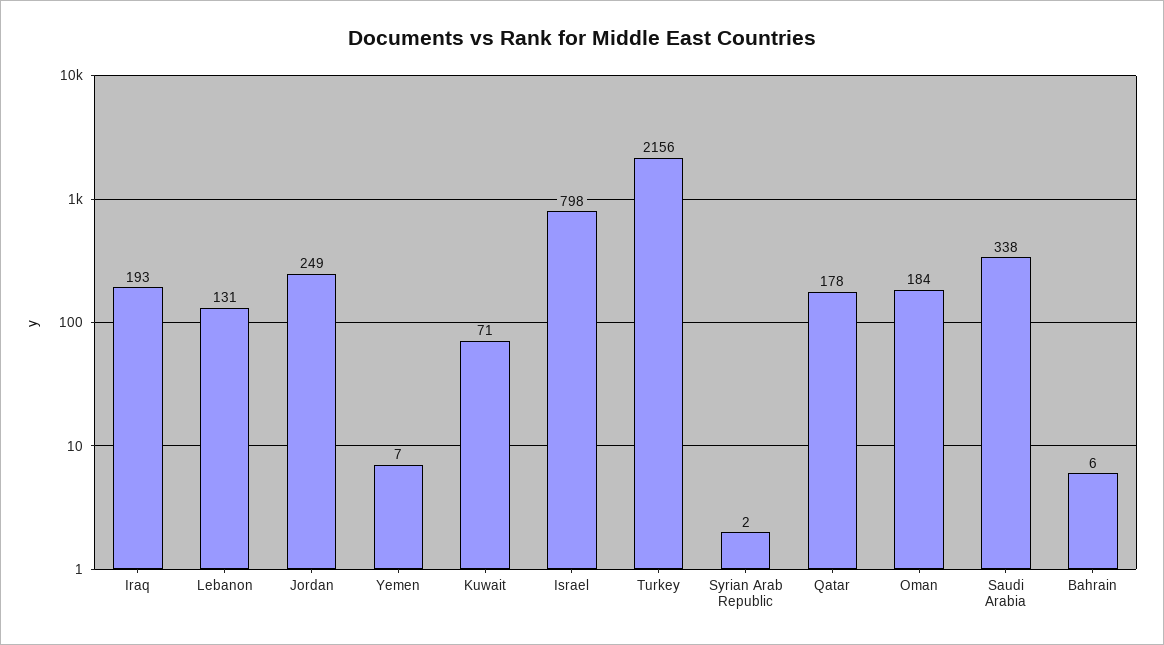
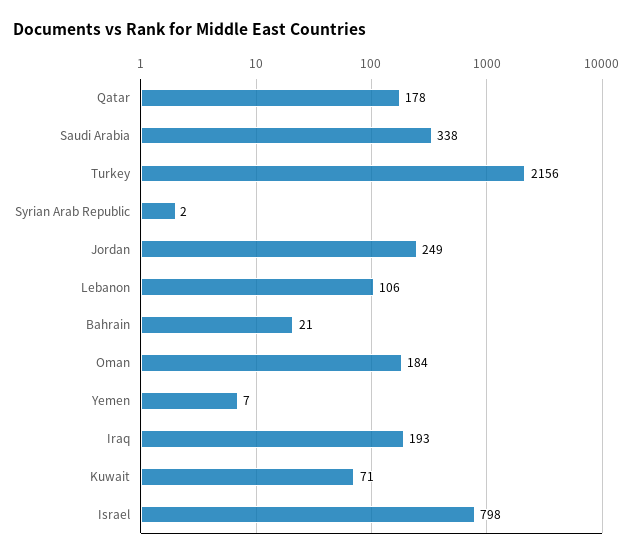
Lebanon: 131 -> 106
Bahrain: 6 -> 21

